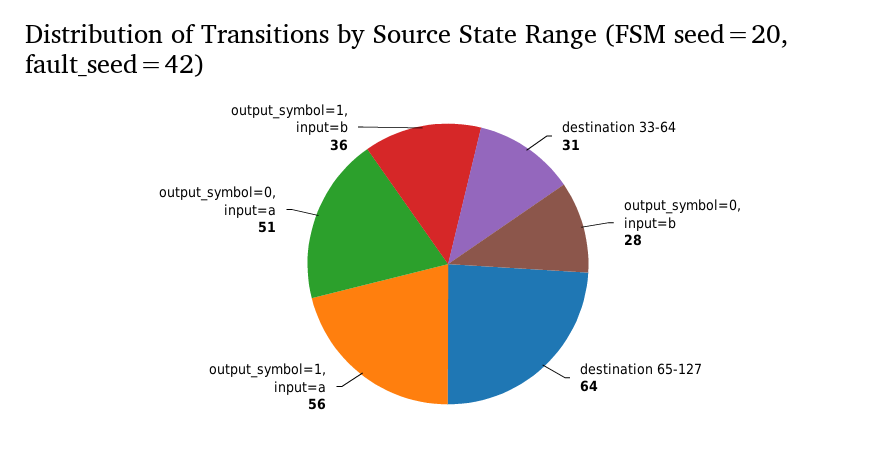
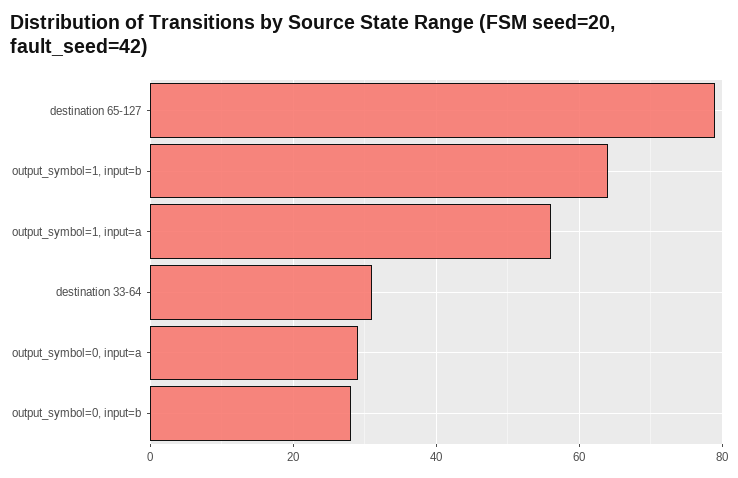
destination 65-127: 64 -> 80
output_symbol=0, input=a: 51 -> 30
output_symbol=1, input=b: 36 -> 65

